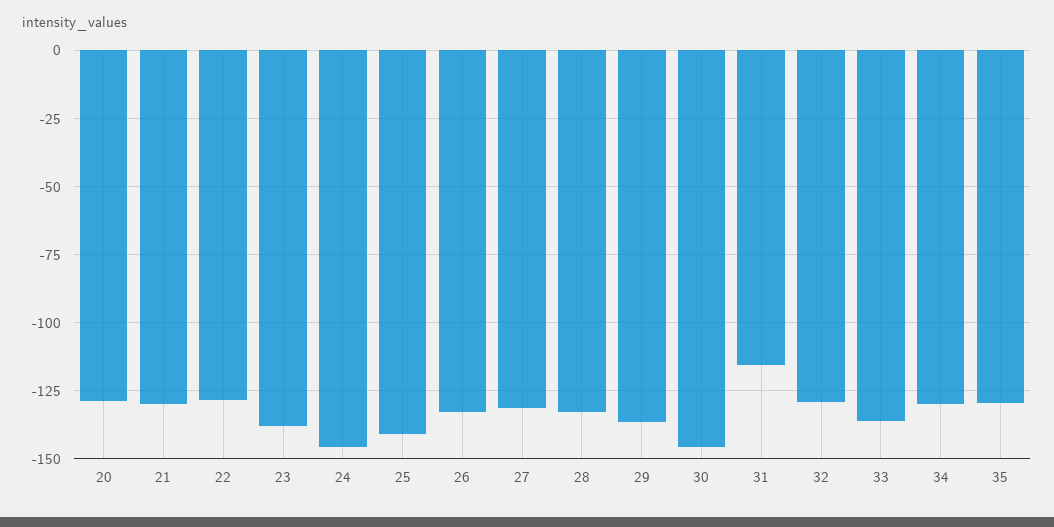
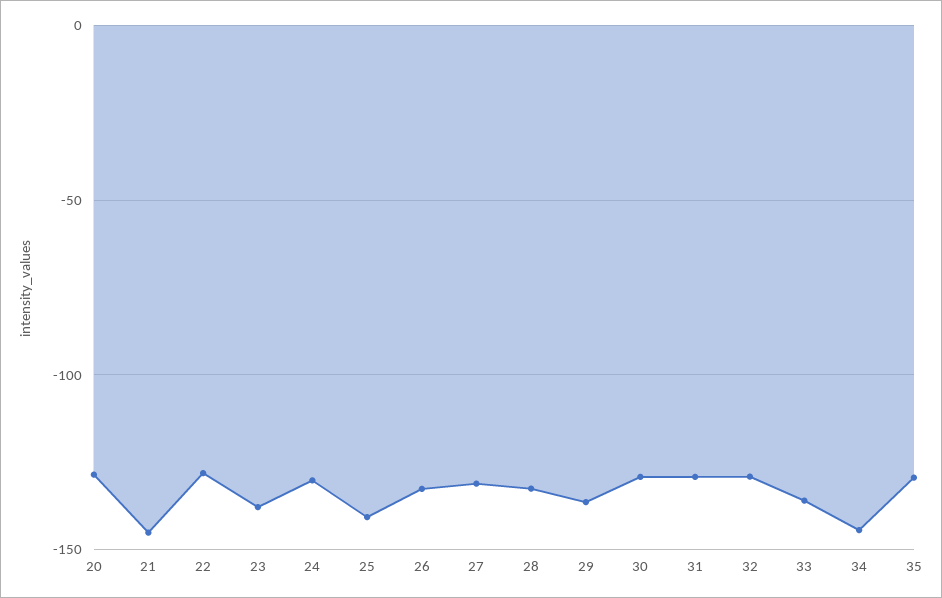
21: -130 -> -145
24: -145 -> -130
30: -145 -> -130
31: -115 -> -130
34: -130 -> -145

